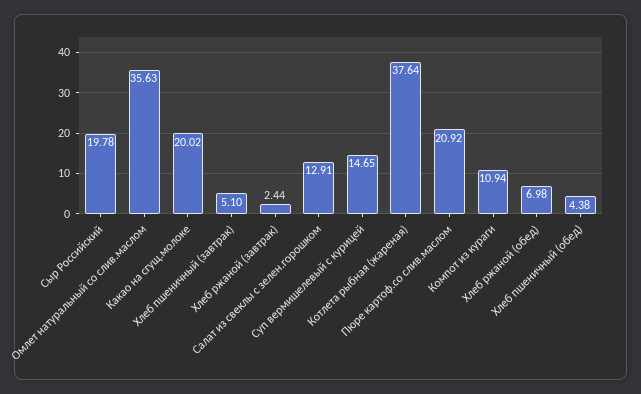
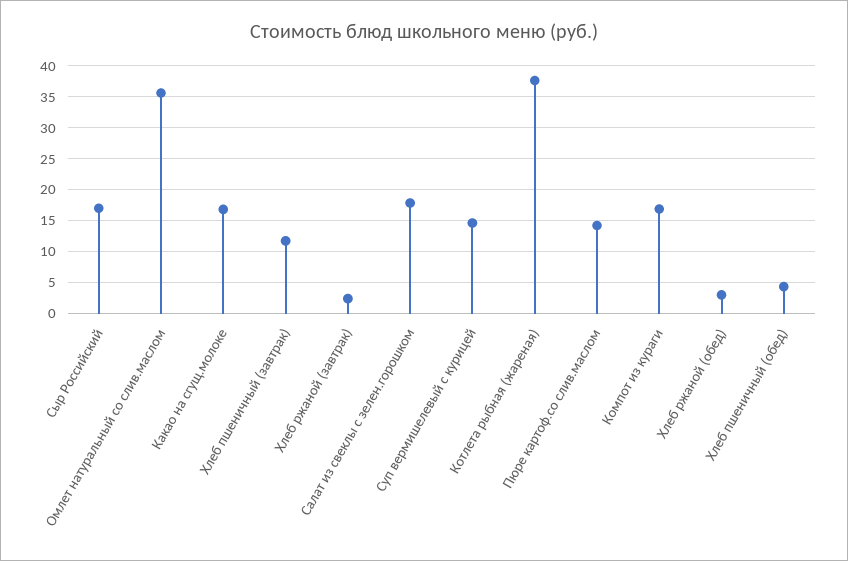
Сыр Российский: 19.78 -> 17
Какао на сгущ.молоке: 20.02 -> 17
Хлеб пшеничный (завтрак): 5.1 -> 12
Салат из свеклы с зелен.горошком: 12.91 -> 18
Пюре картоф.со слив.маслом: 20.92 -> 14
Компот из кураги: 10.94 -> 17
Хлеб ржаной (обед): 6.98 -> 3

